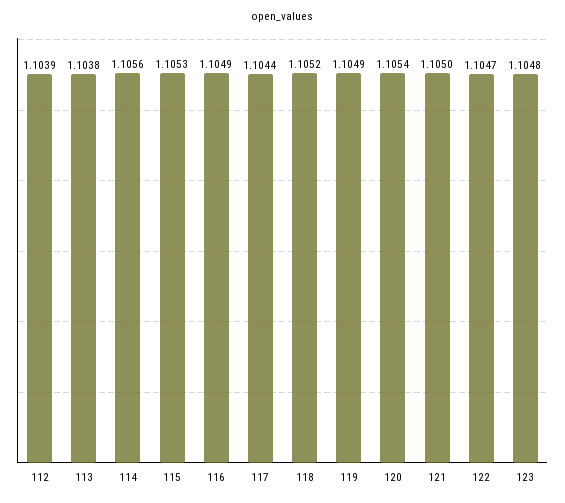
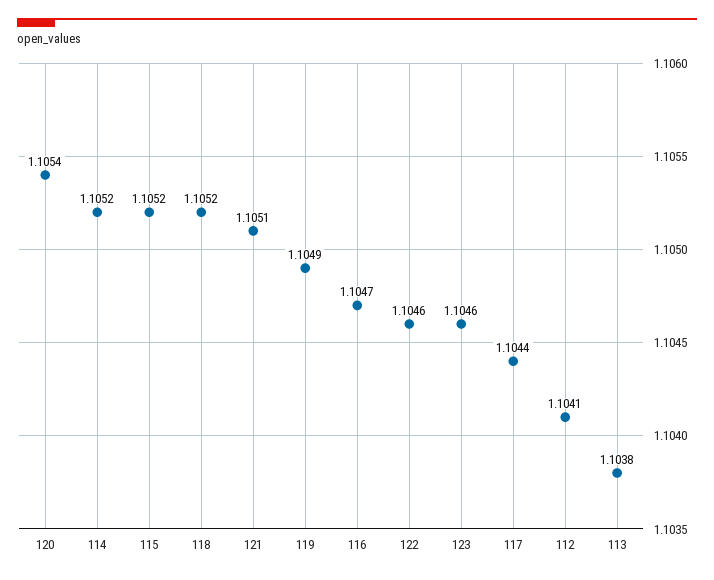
112: 1.1039 -> 1.1041
114: 1.1056 -> 1.1052
115: 1.1053 -> 1.1052
116: 1.1049 -> 1.1047
121: 1.105 -> 1.1051
122: 1.1047 -> 1.1046
123: 1.1048 -> 1.1046

